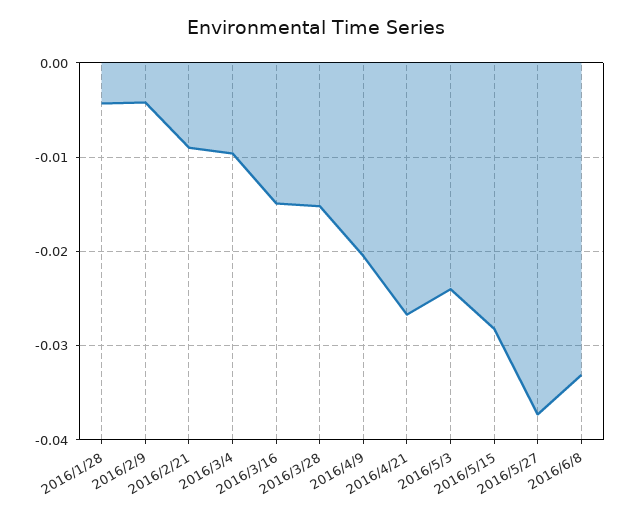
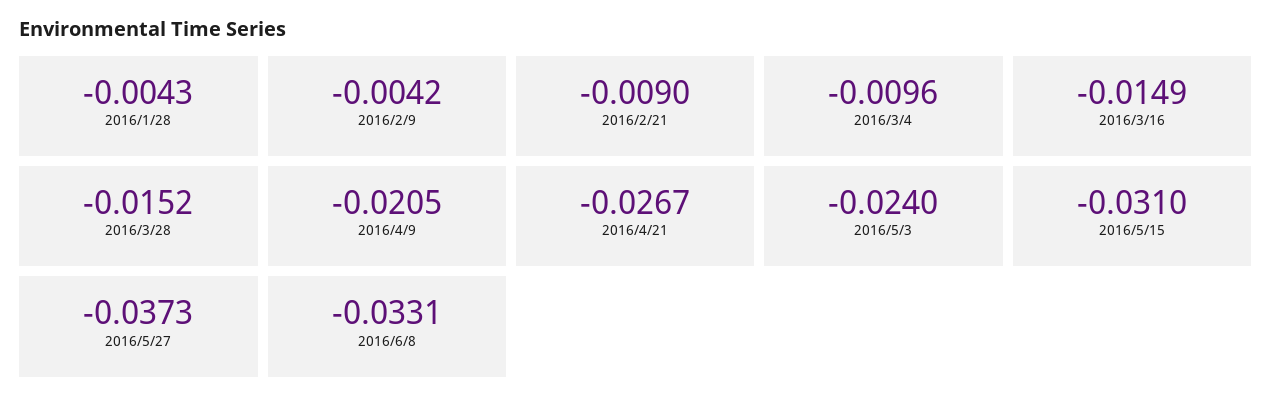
2016/5/15: -0.028 -> -0.031

